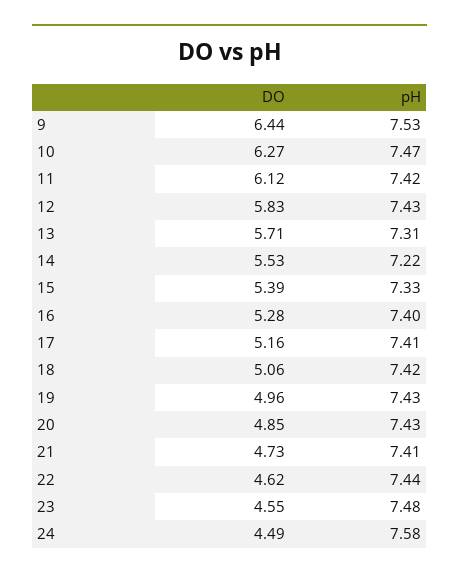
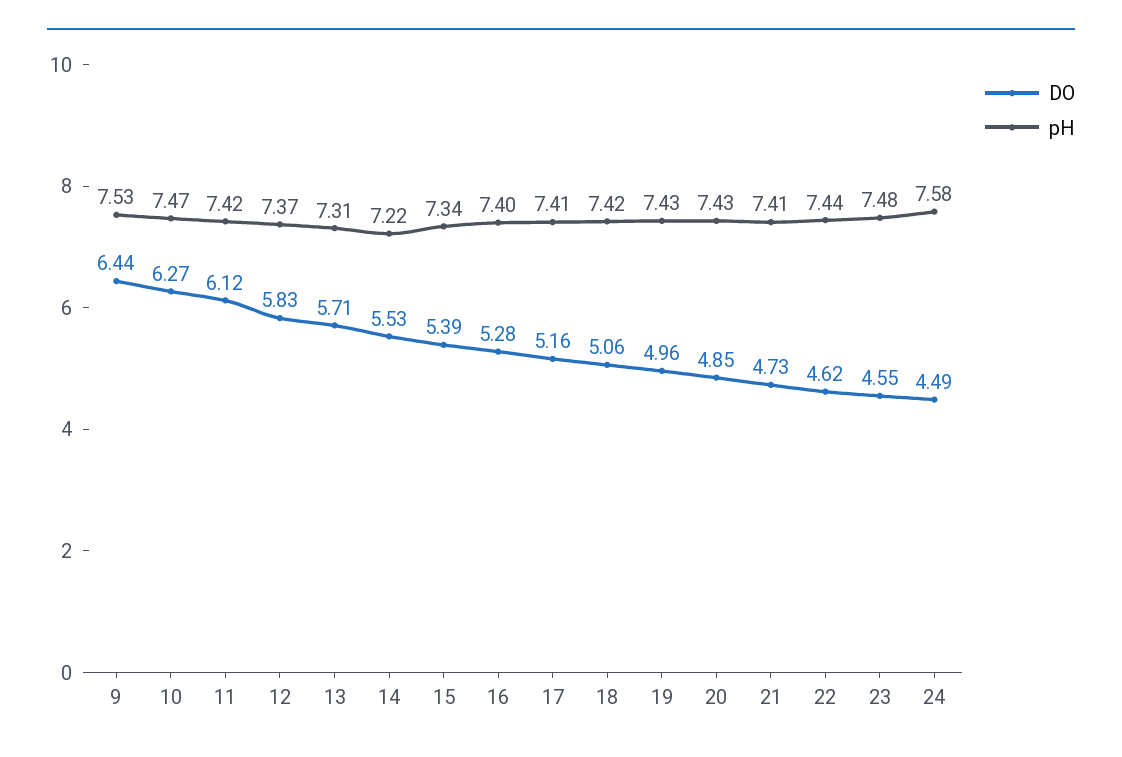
pH, 12: 7.43 -> 7.37
pH, 15: 7.33 -> 7.34

